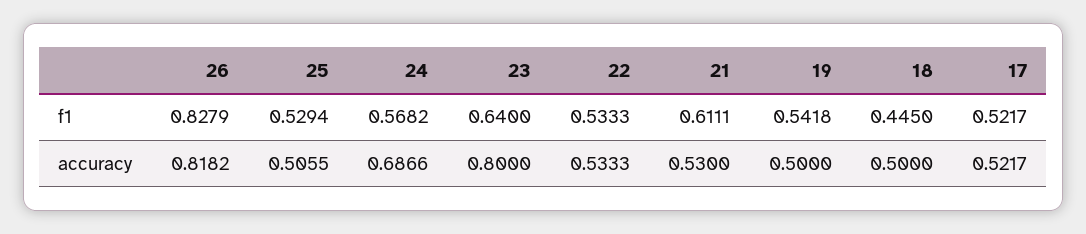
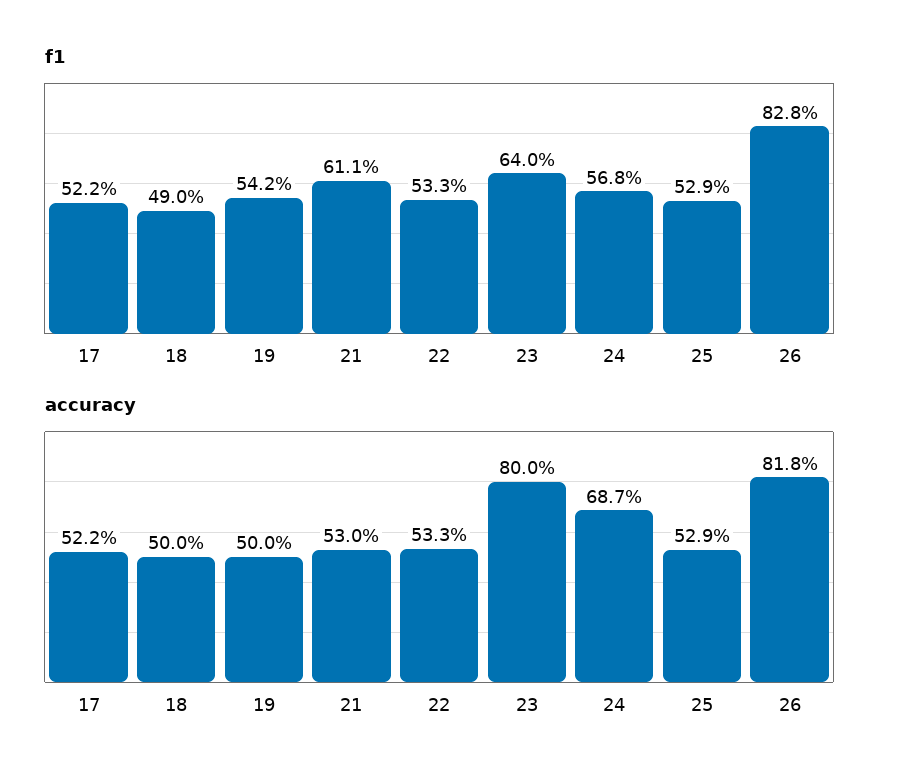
f1, 18: 0.445 -> 0.49
accuracy, 25: 0.5055 -> 0.529

